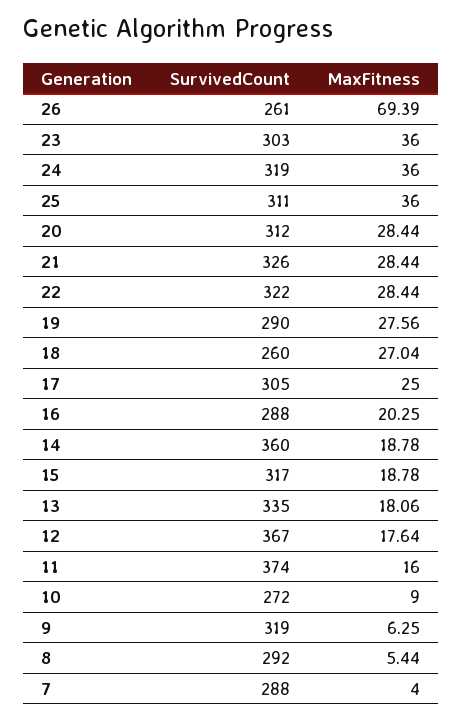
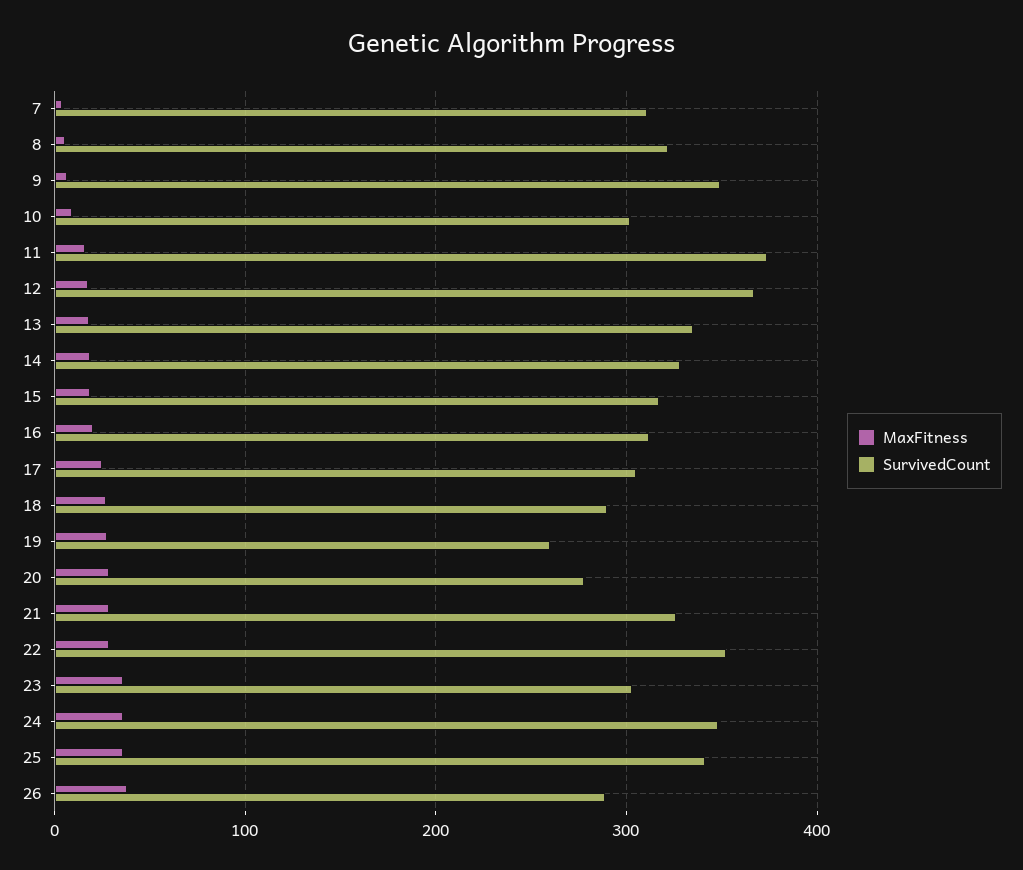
SurvivedCount, 26: 261 -> 290
MaxFitness, 26: 69.39 -> 40
SurvivedCount, 24: 319 -> 350
SurvivedCount, 25: 311 -> 340
SurvivedCount, 20: 312 -> 280
SurvivedCount, 22: 322 -> 350
SurvivedCount, 19: 290 -> 260
SurvivedCount, 18: 260 -> 290
SurvivedCount, 16: 288 -> 310
SurvivedCount, 14: 360 -> 330
SurvivedCount, 10: 272 -> 300
SurvivedCount, 9: 319 -> 350
SurvivedCount, 8: 292 -> 320
SurvivedCount, 7: 288 -> 310

